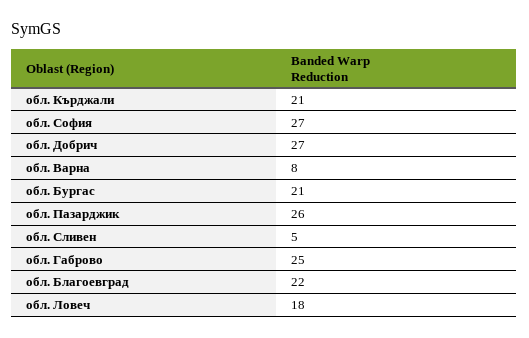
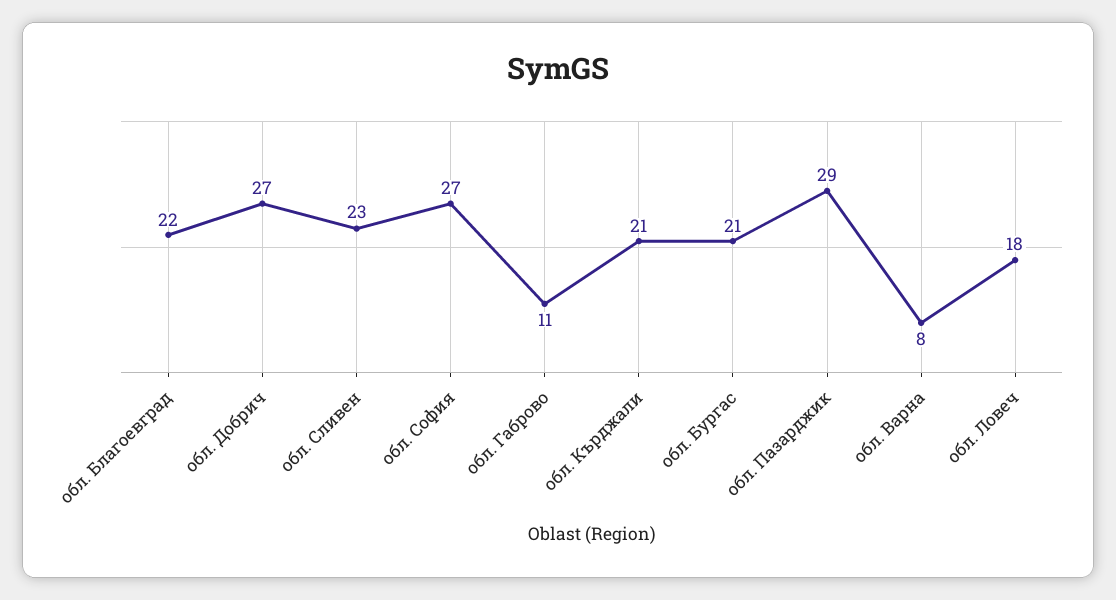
обл. Пазарджик: 26 -> 29
обл. Сливен: 5 -> 23
обл. Габрово: 25 -> 11

